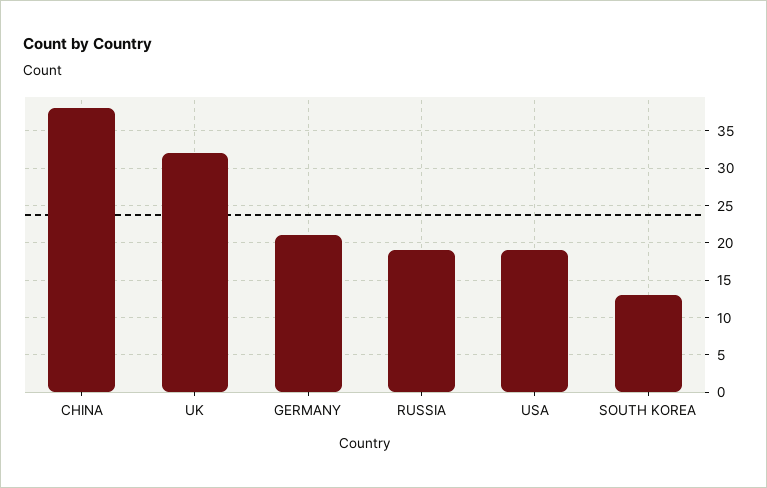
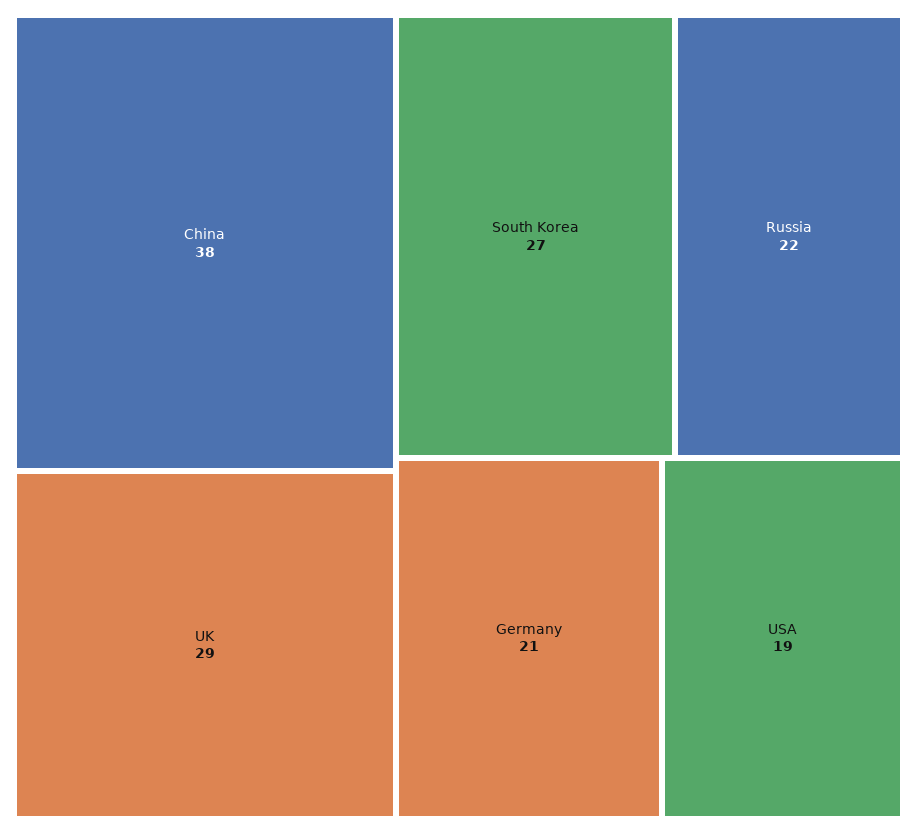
UK: 32 -> 29
RUSSIA: 19 -> 22
SOUTH KOREA: 13 -> 27

